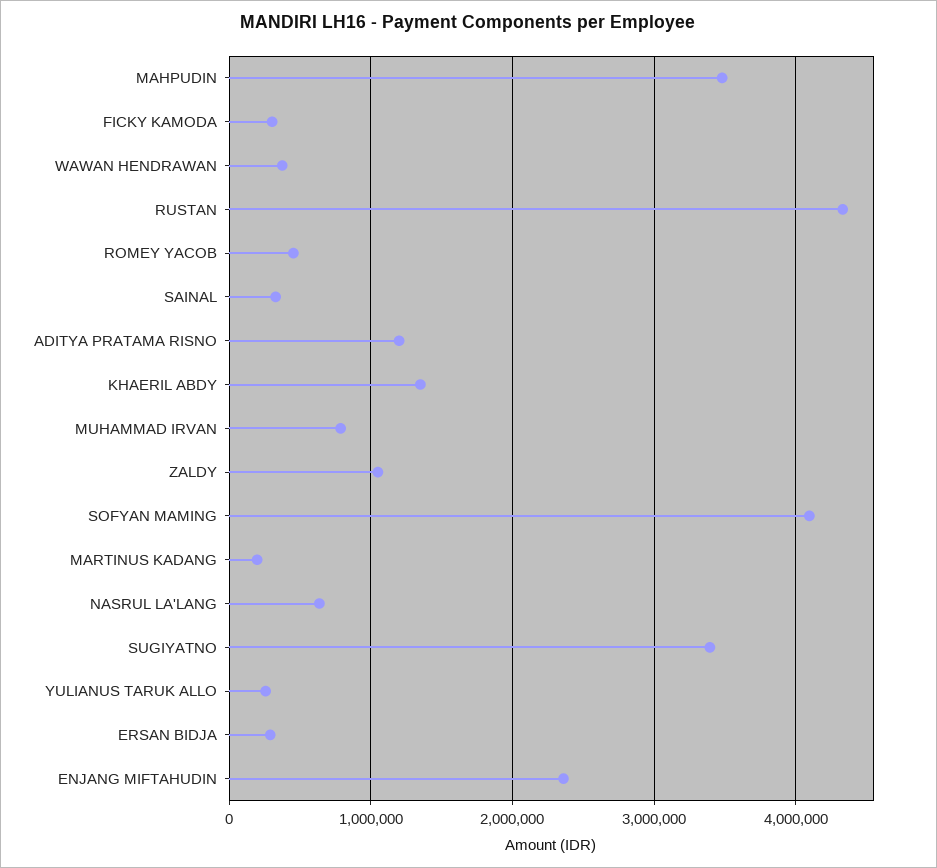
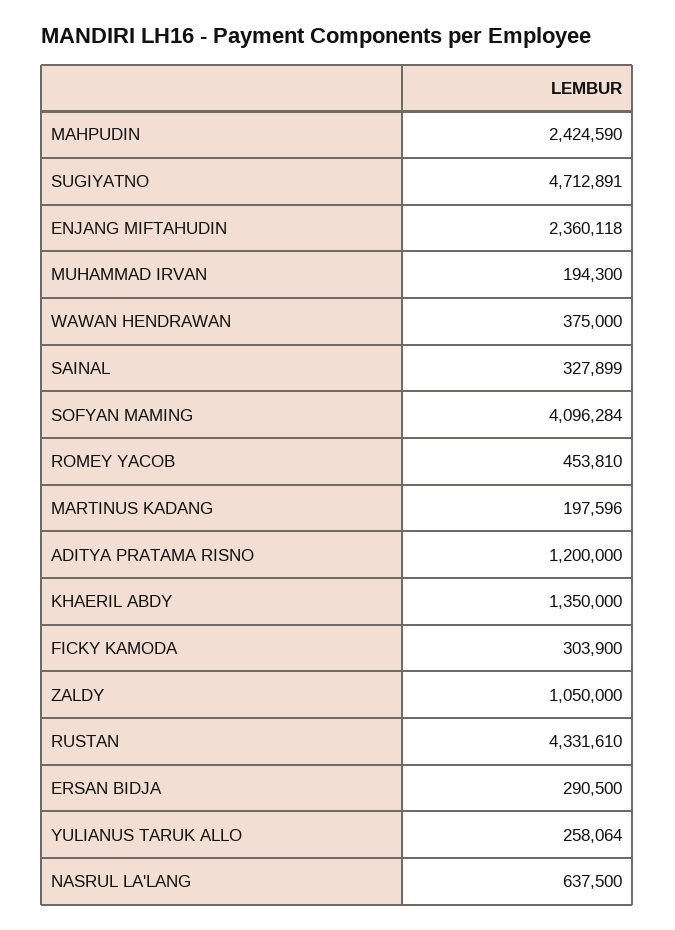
MAHPUDIN: 3500000 -> 2424590
MUHAMMAD IRVAN: 800000 -> 194300
SUGIYATNO: 3400000 -> 4712891

